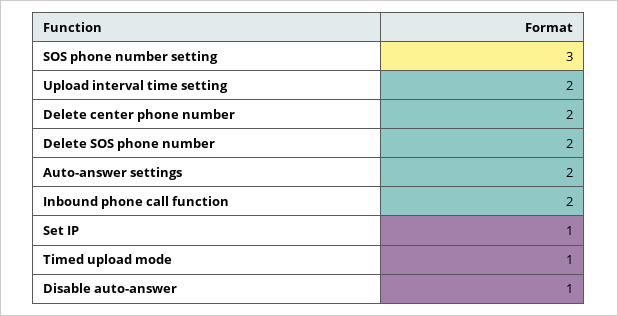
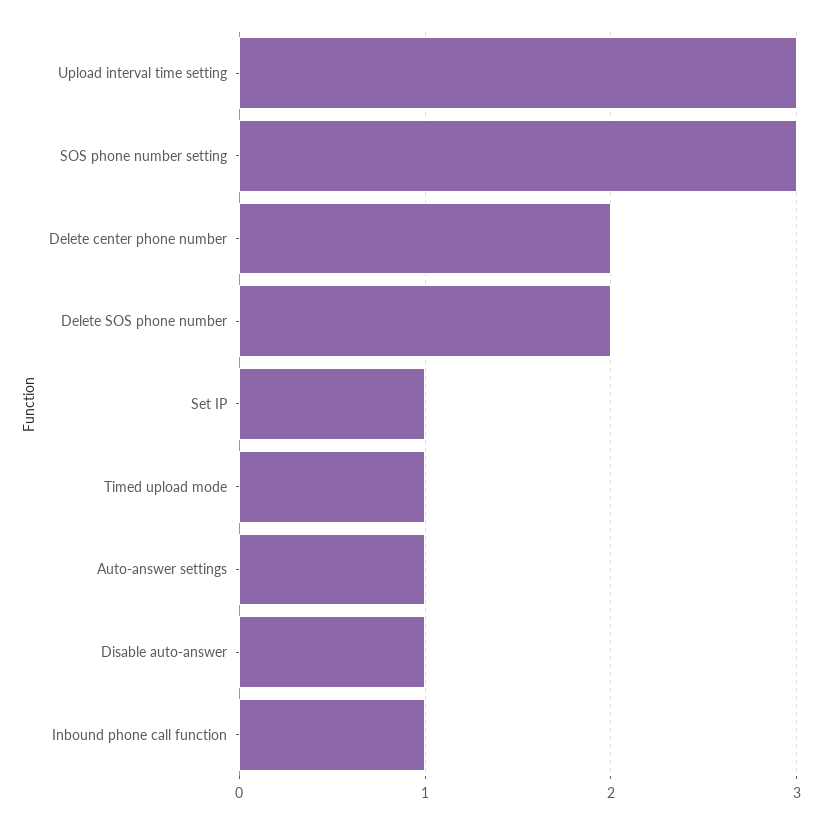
Upload interval time setting: 2 -> 3
Auto-answer settings: 2 -> 1
Inbound phone call function: 2 -> 1

